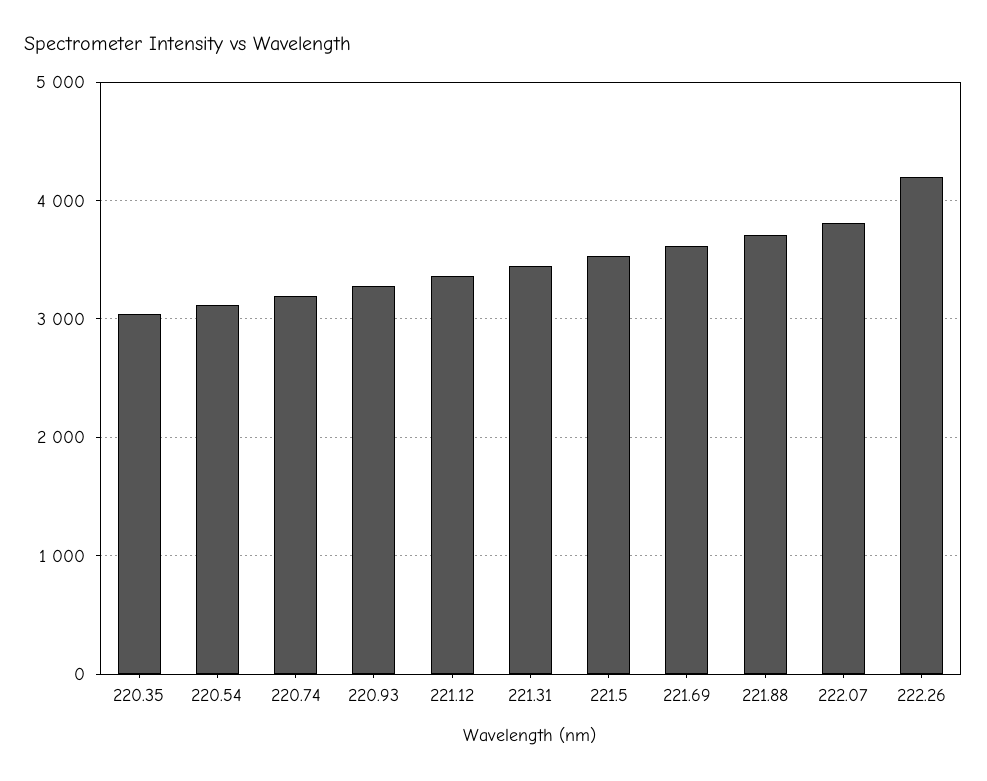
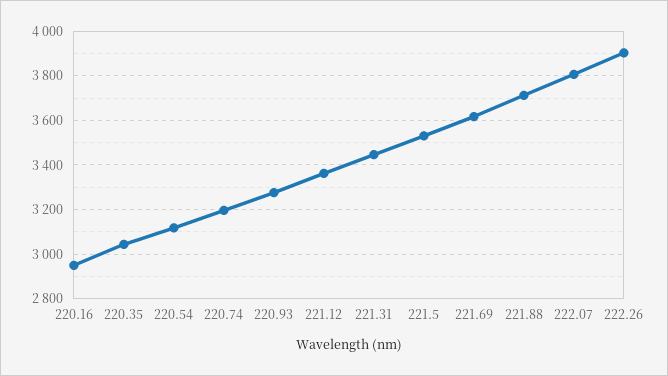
222.26: 4200 -> 3900
220.16: none -> 2950

